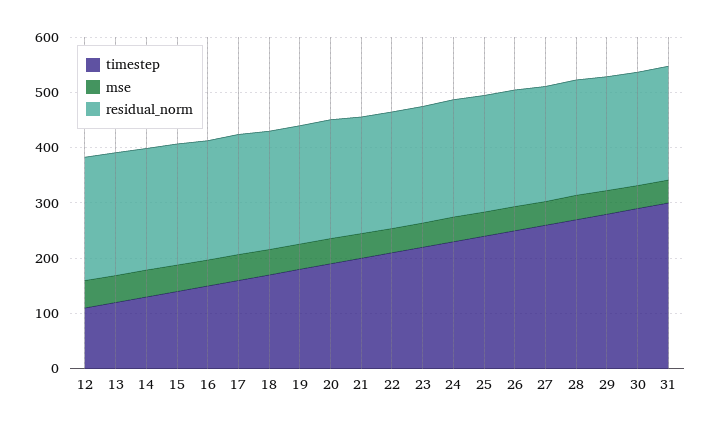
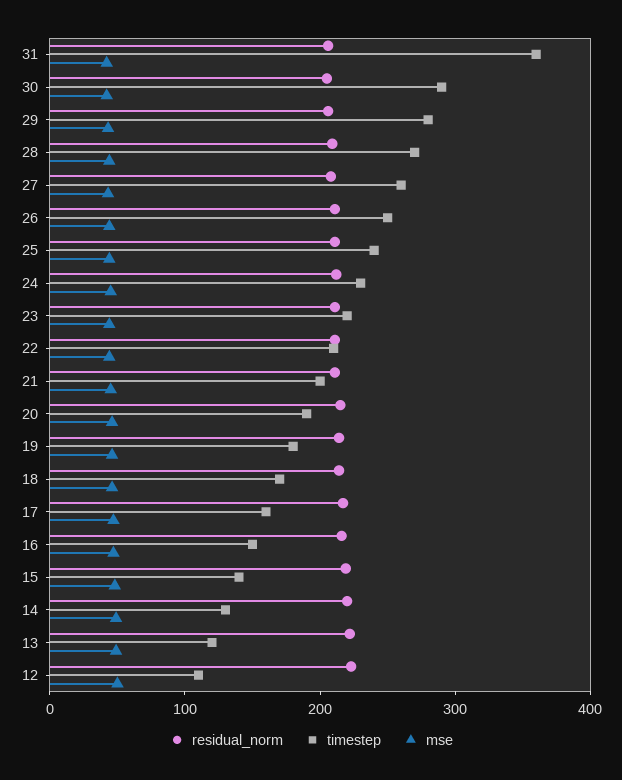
timestep, 31: 300 -> 360

